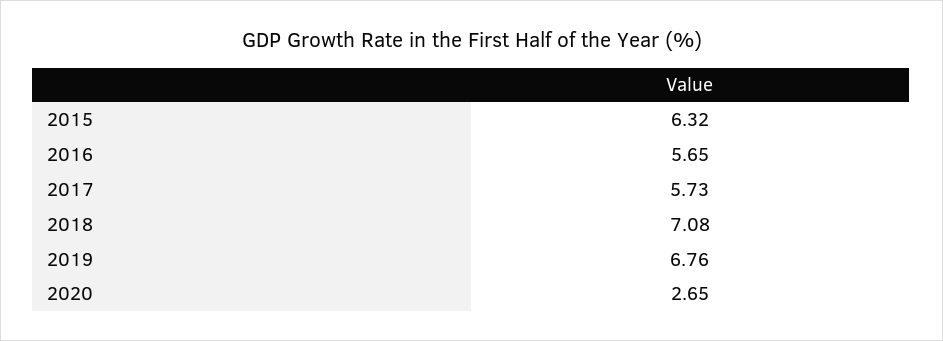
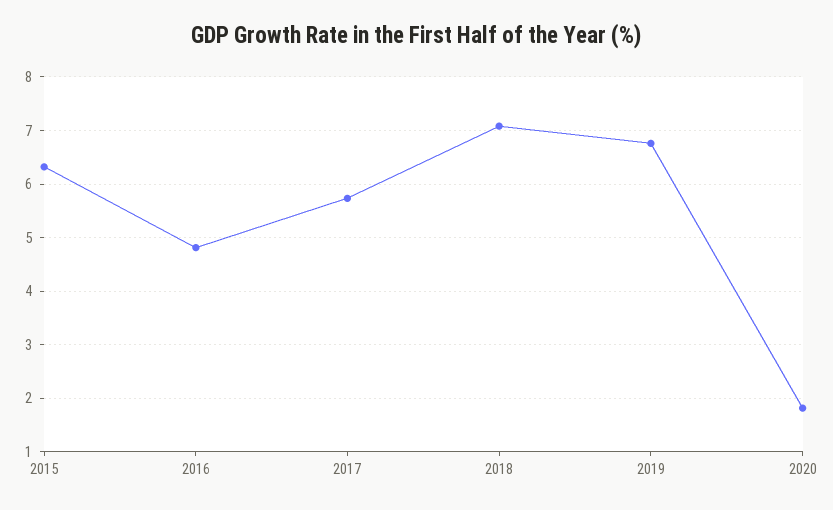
2016: 5.65 -> 4.8
2020: 2.65 -> 1.8

